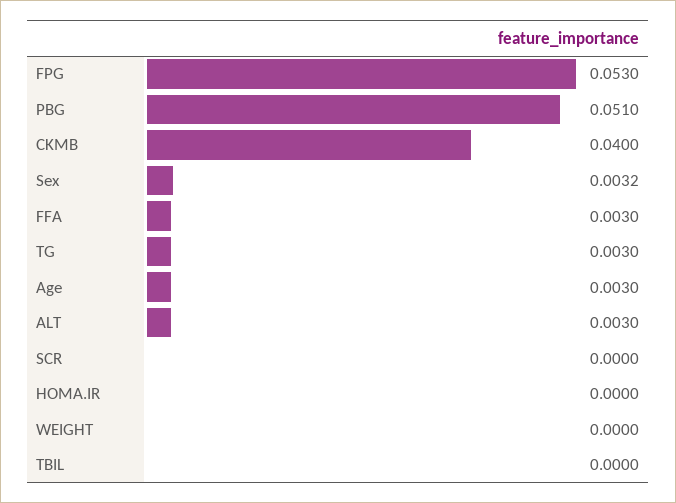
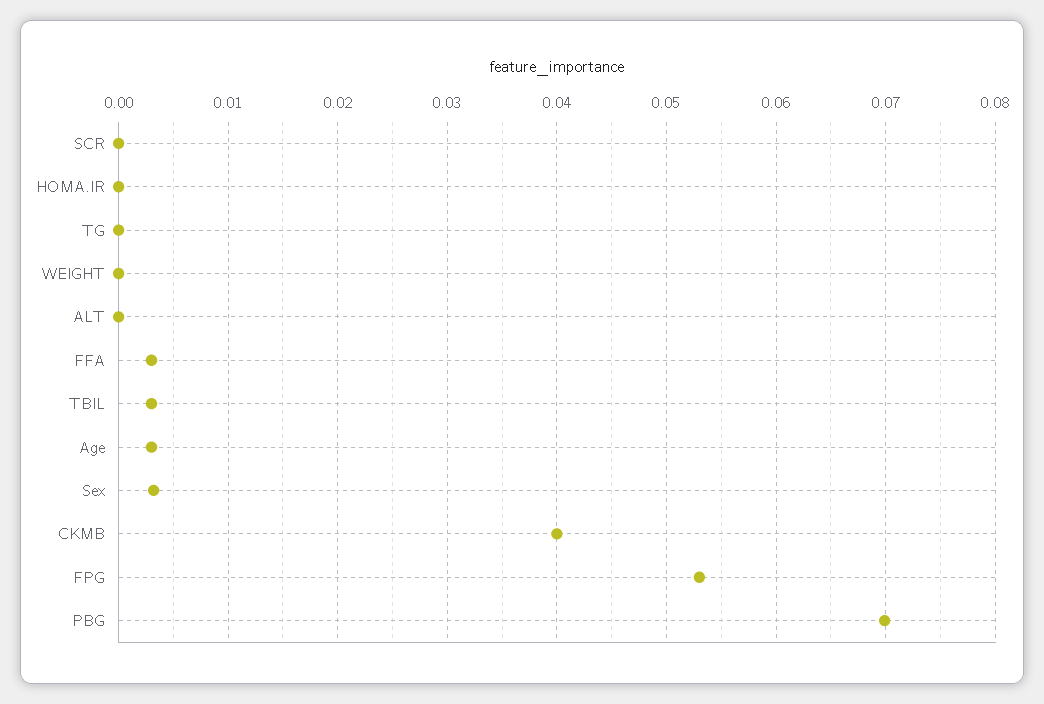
PBG: 0.051 -> 0.07
TG: 0.003 -> 0
ALT: 0.003 -> 0
TBIL: 0 -> 0.003

